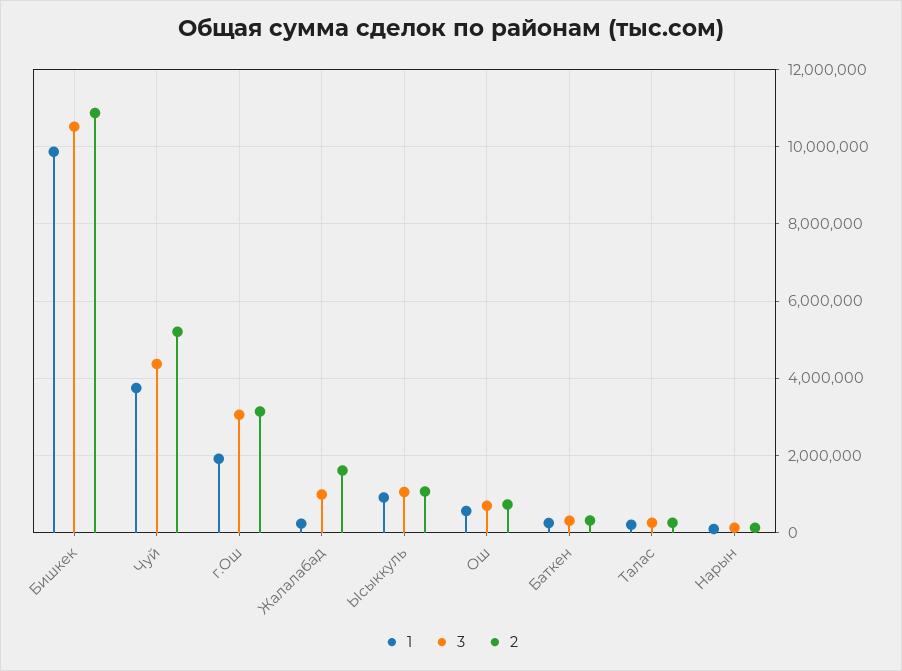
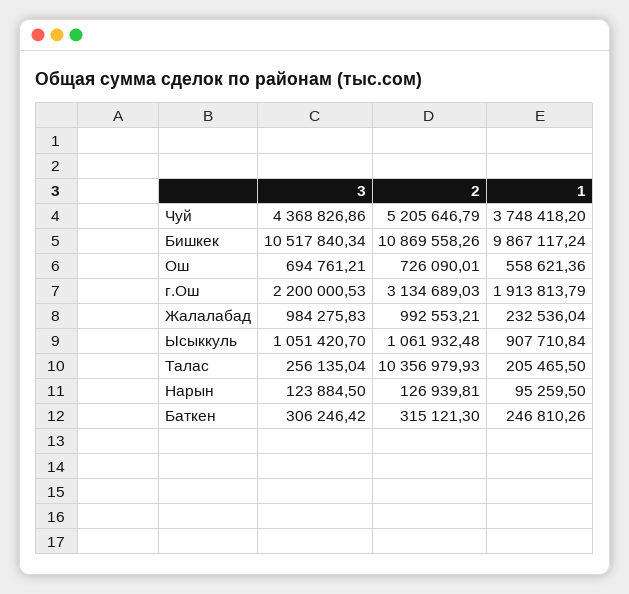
3, г.Ош: 3000000 -> 2200000.53
2, Жалалабад: 1600000 -> 992553.21
2, Талас: 200000 -> 10356979.93

